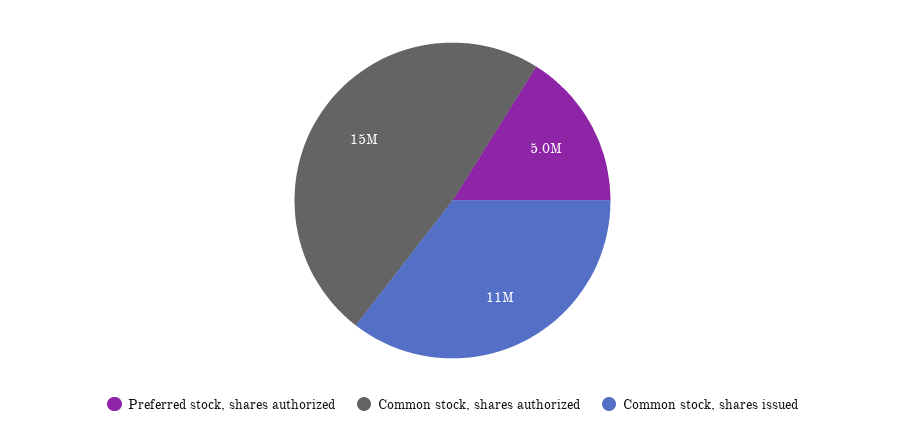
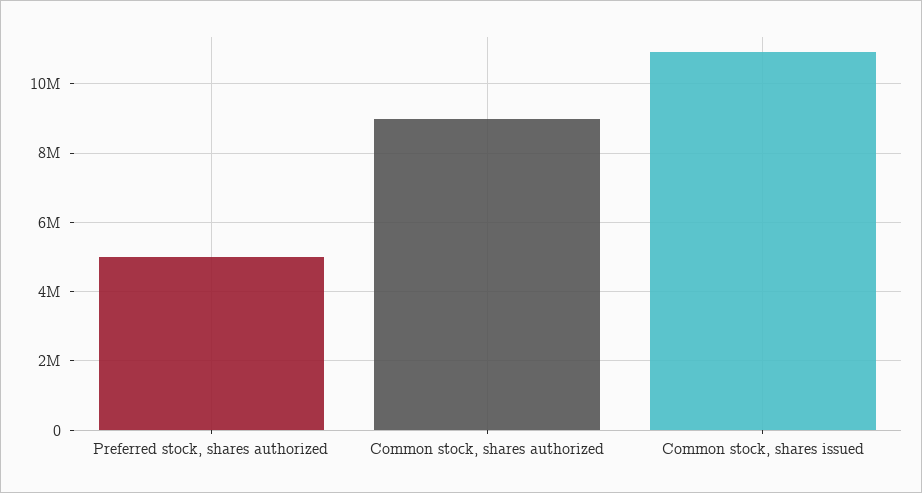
Common stock, shares authorized: 15000000 -> 9000000

